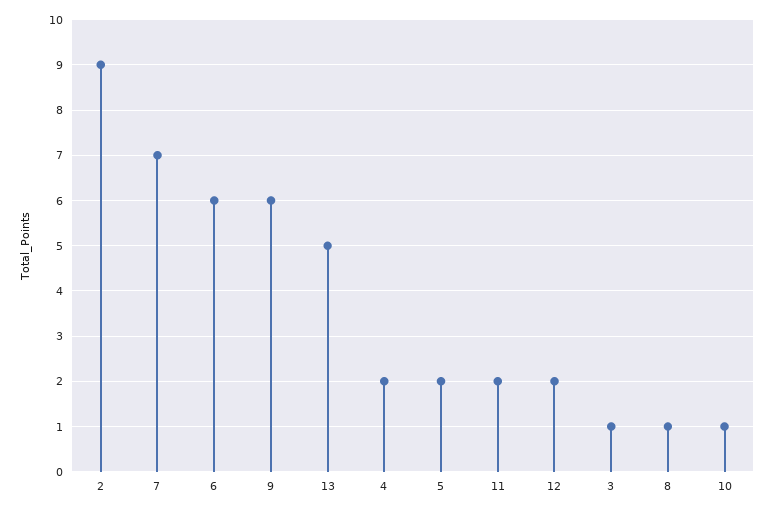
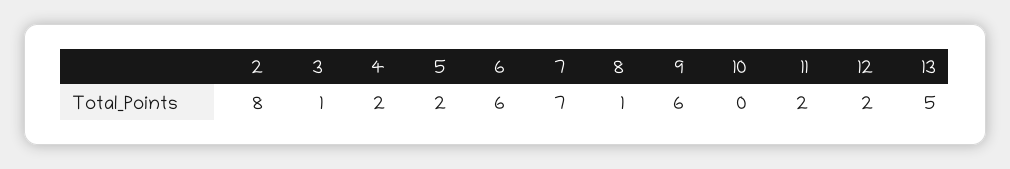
2: 9 -> 8
10: 1 -> 0

